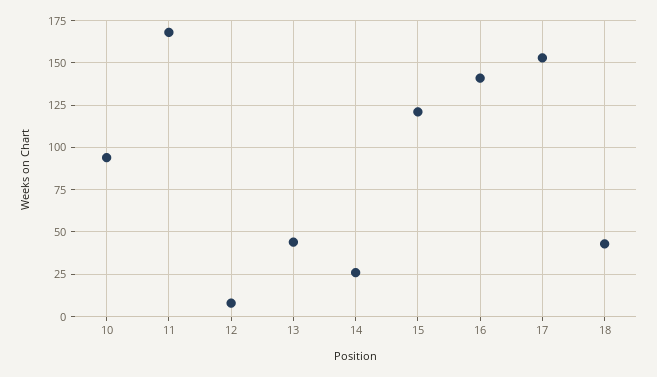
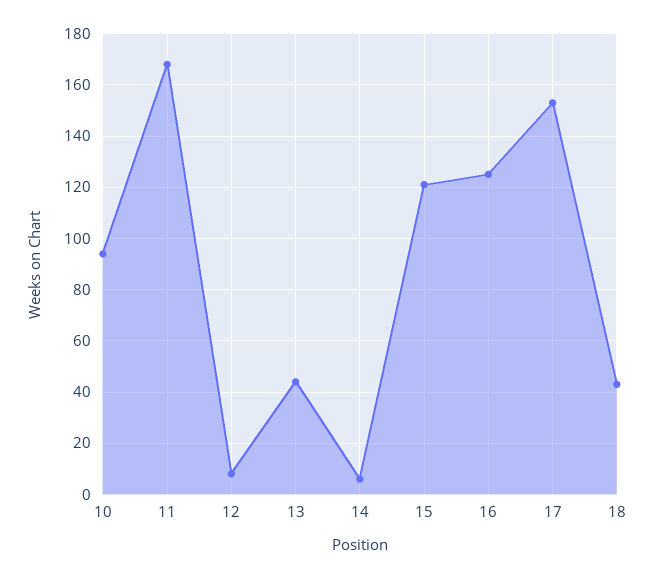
14: 25 -> 5
16: 140 -> 125

